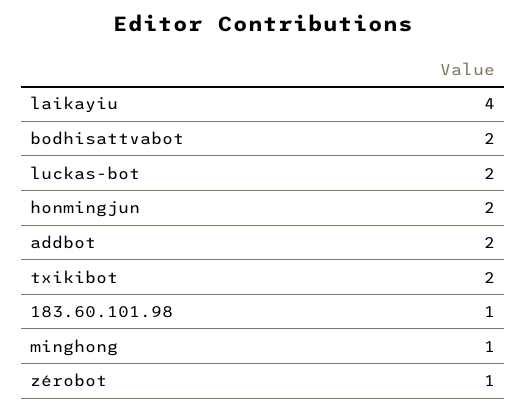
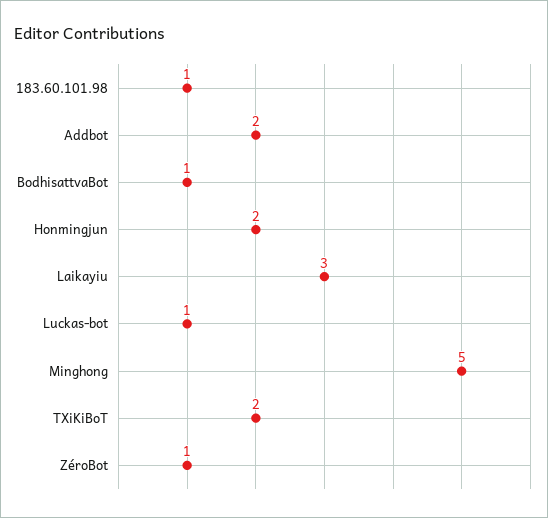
laikayiu: 4 -> 3
bodhisattvabot: 2 -> 1
luckas-bot: 2 -> 1
minghong: 1 -> 5

